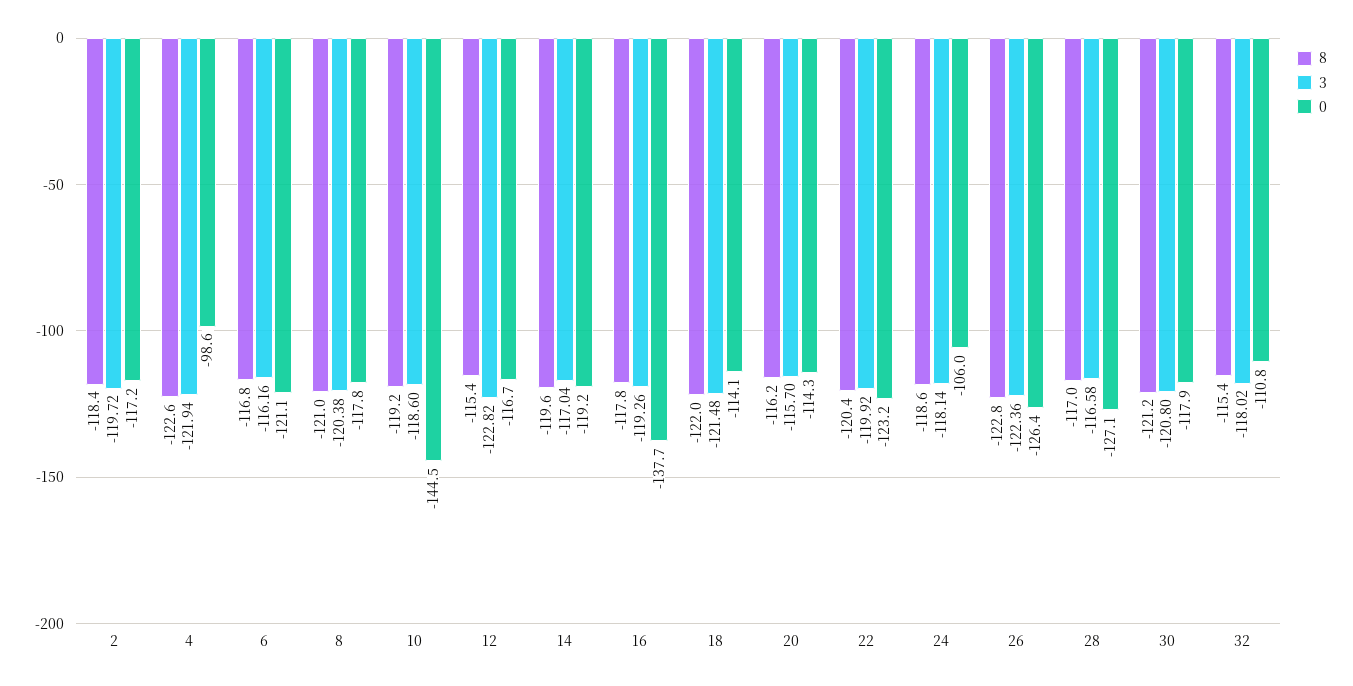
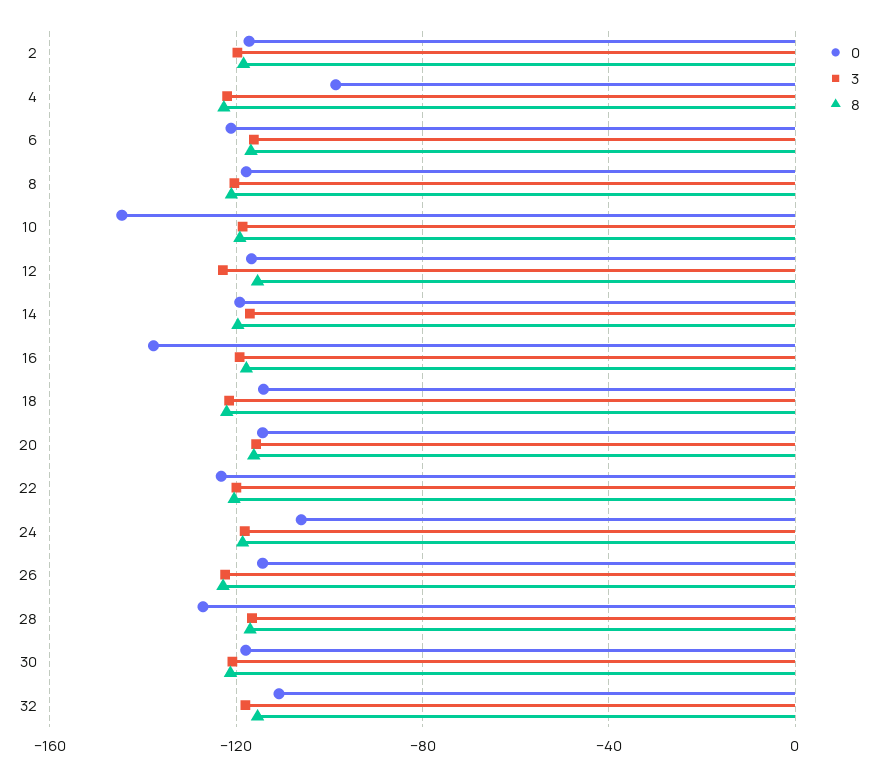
0, 26: -126.4 -> -115

